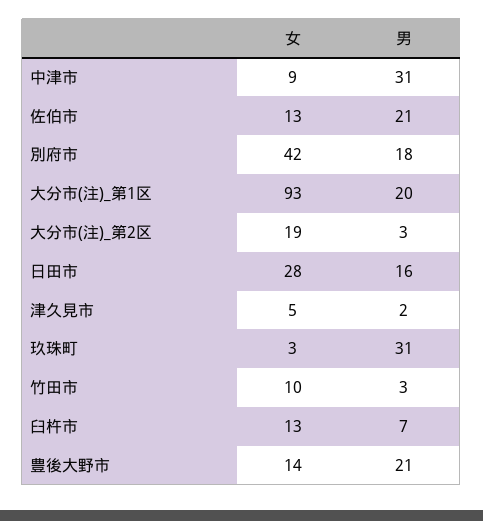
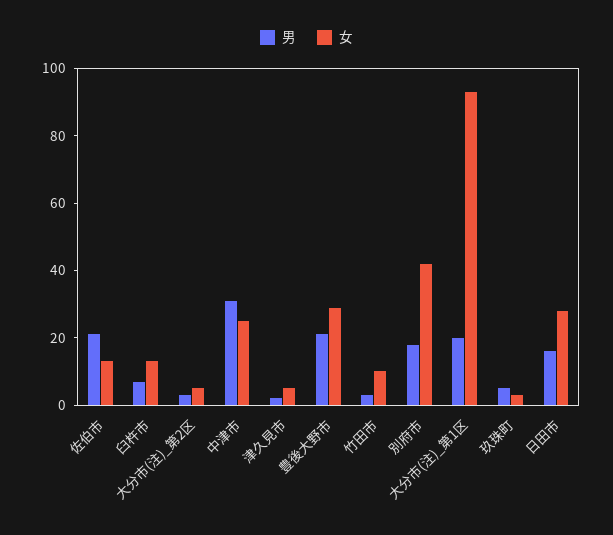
女, 中津市: 9 -> 25
女, 大分市(注)_第2区: 19 -> 5
男, 玖珠町: 31 -> 5
女, 豊後大野市: 14 -> 30

